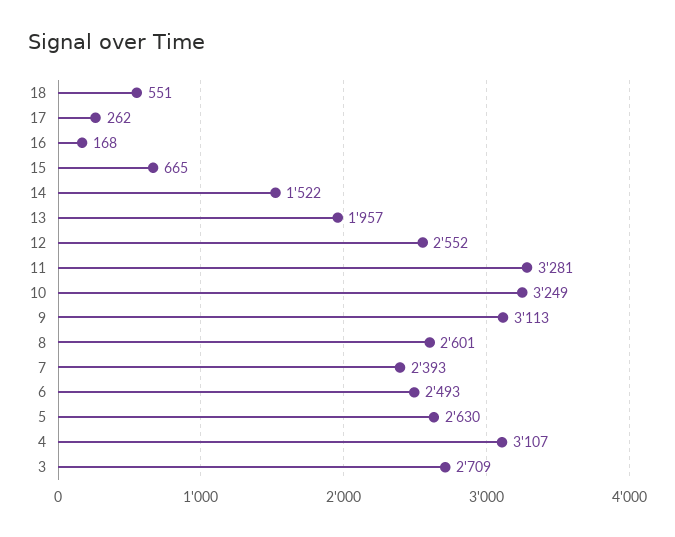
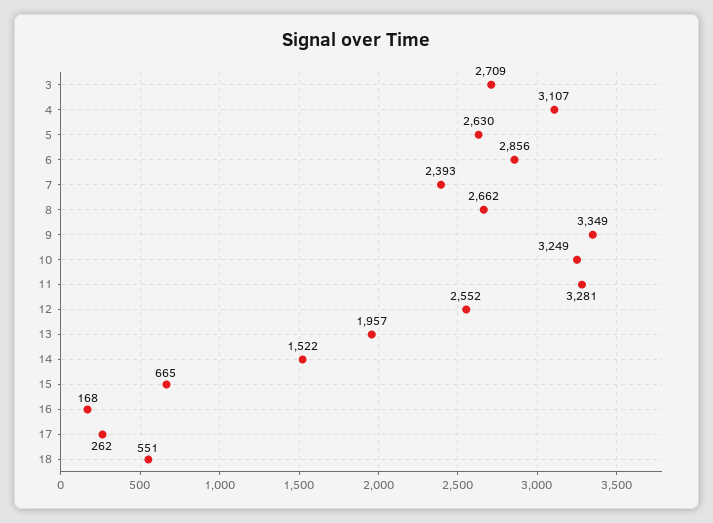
9: 3113 -> 3349
8: 2601 -> 2662
6: 2493 -> 2856

